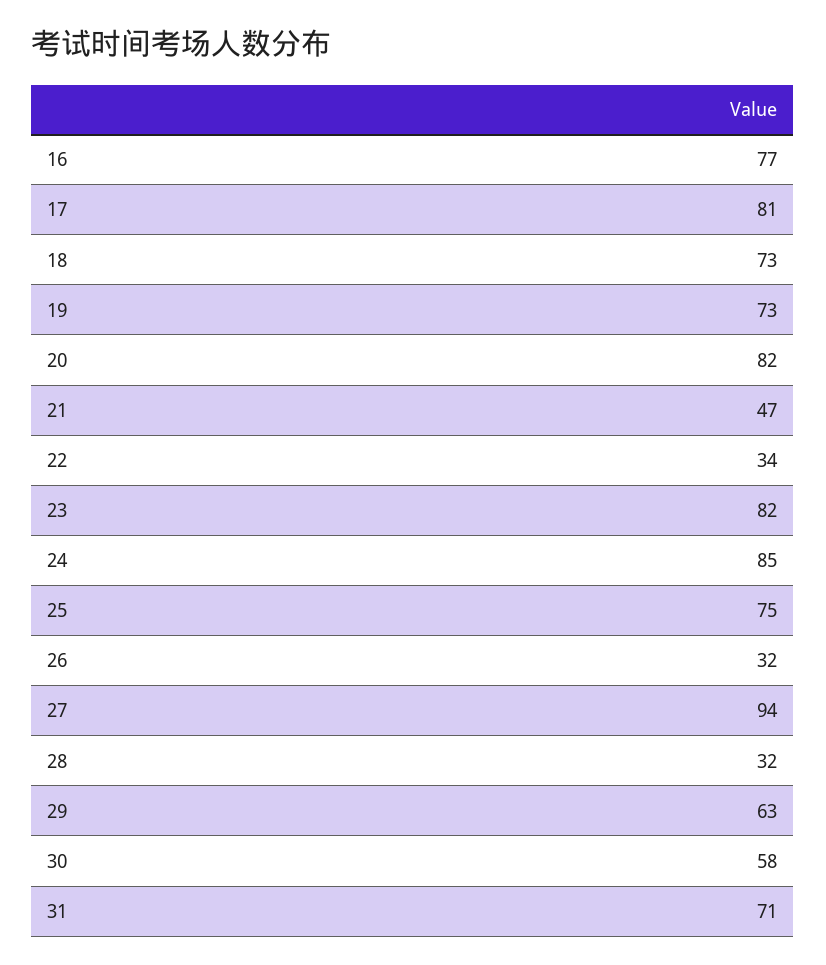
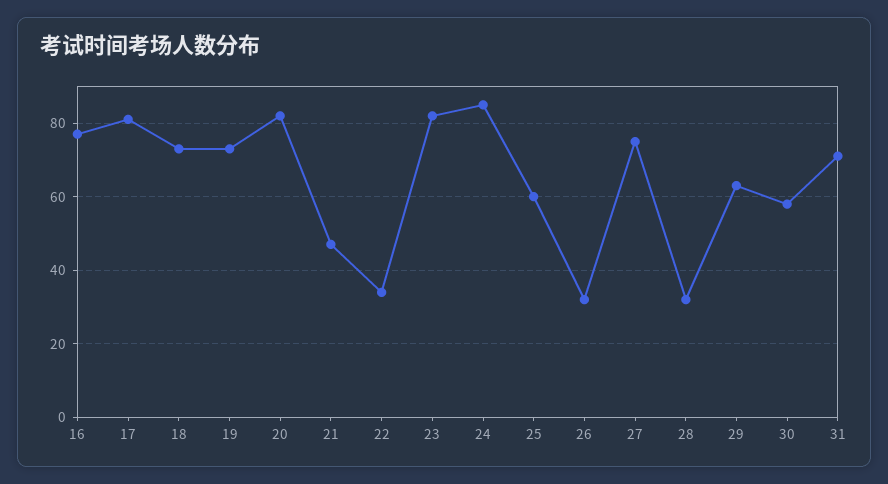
25: 75 -> 60
27: 94 -> 75

